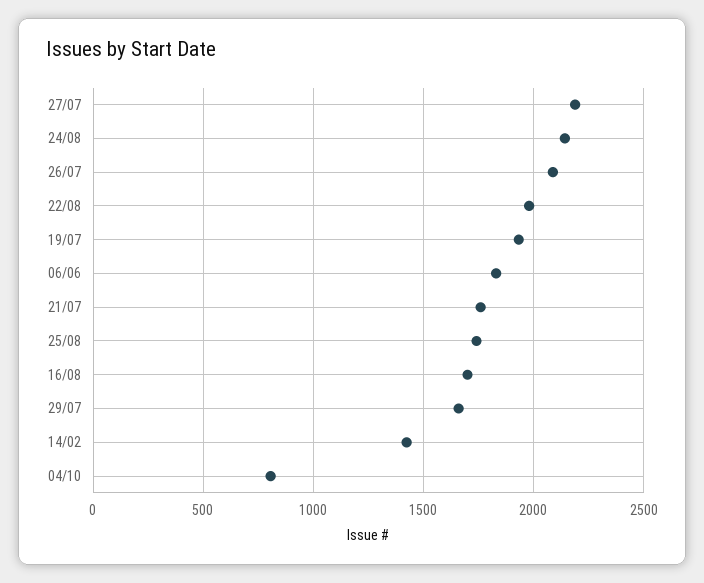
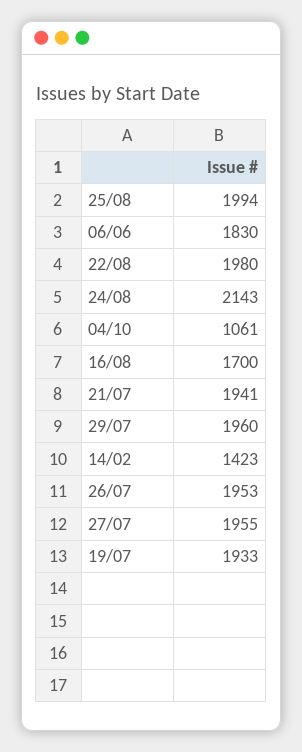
27/07: 2200 -> 1955
26/07: 2100 -> 1953
21/07: 1750 -> 1941
25/08: 1750 -> 1994
29/07: 1650 -> 1960
04/10: 800 -> 1061

